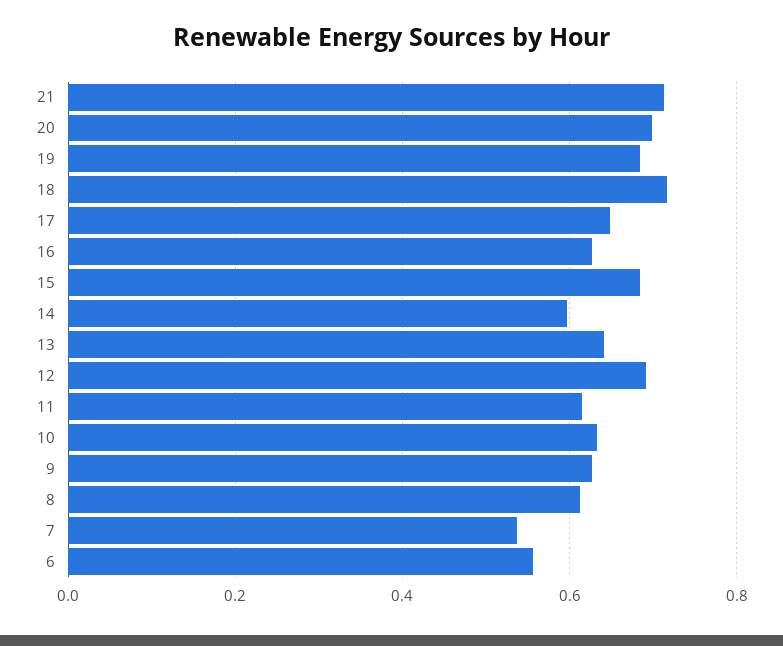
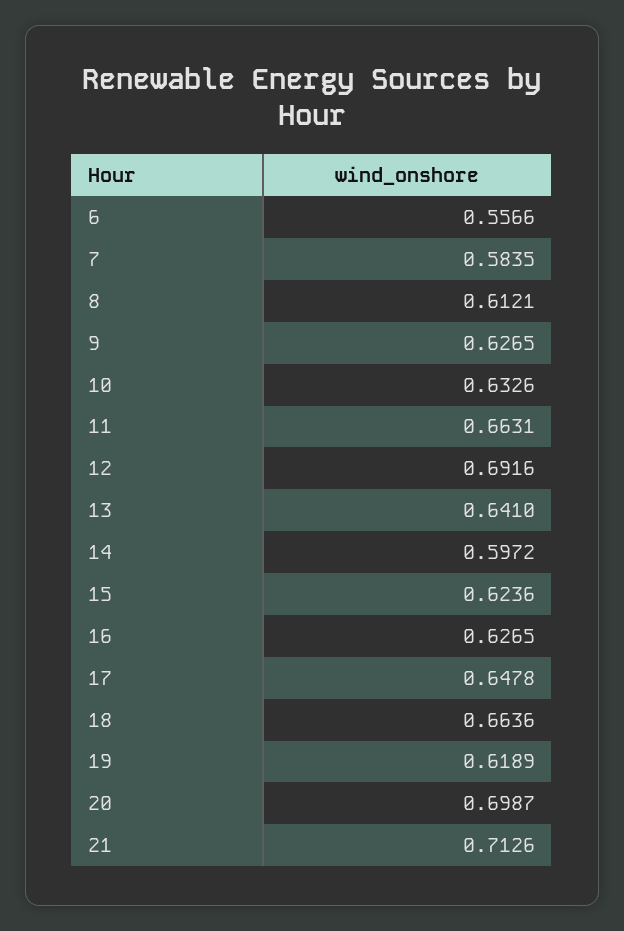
19: 0.68 -> 0.6189
18: 0.72 -> 0.6636
15: 0.68 -> 0.6236
11: 0.62 -> 0.6631
7: 0.54 -> 0.5835

